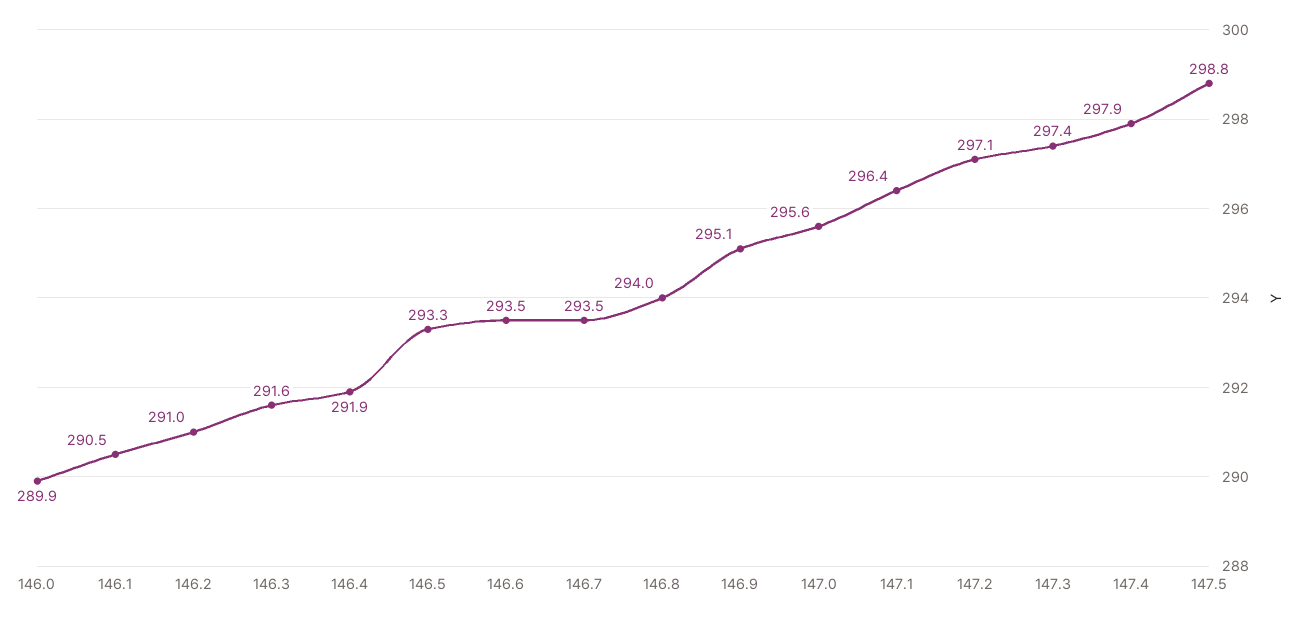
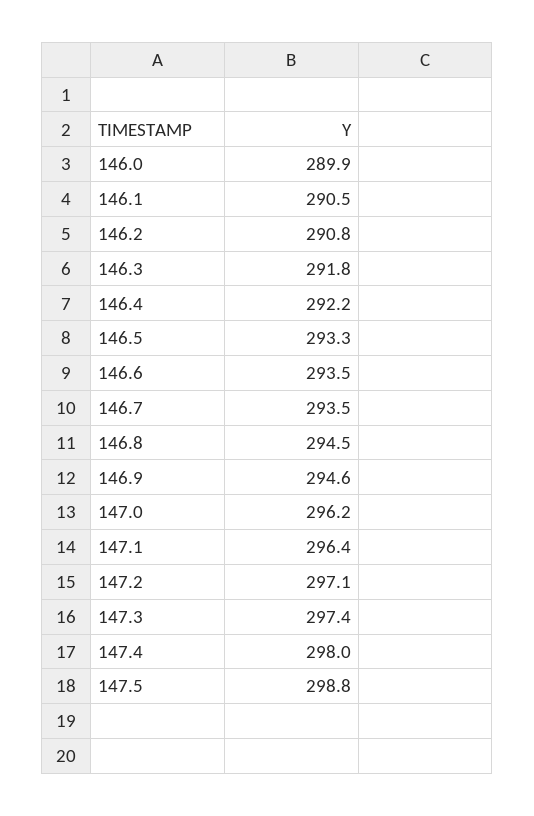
146.2: 291 -> 290.8
146.3: 291.6 -> 291.8
146.4: 291.9 -> 292.2
146.8: 294 -> 294.5
146.9: 295.1 -> 294.6
147.0: 295.6 -> 296.2
147.4: 297.9 -> 298

